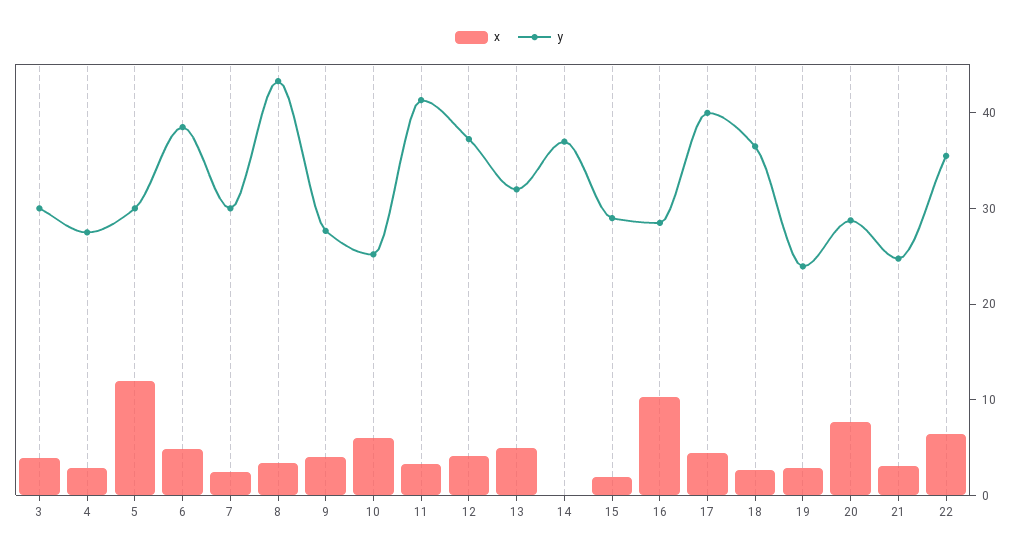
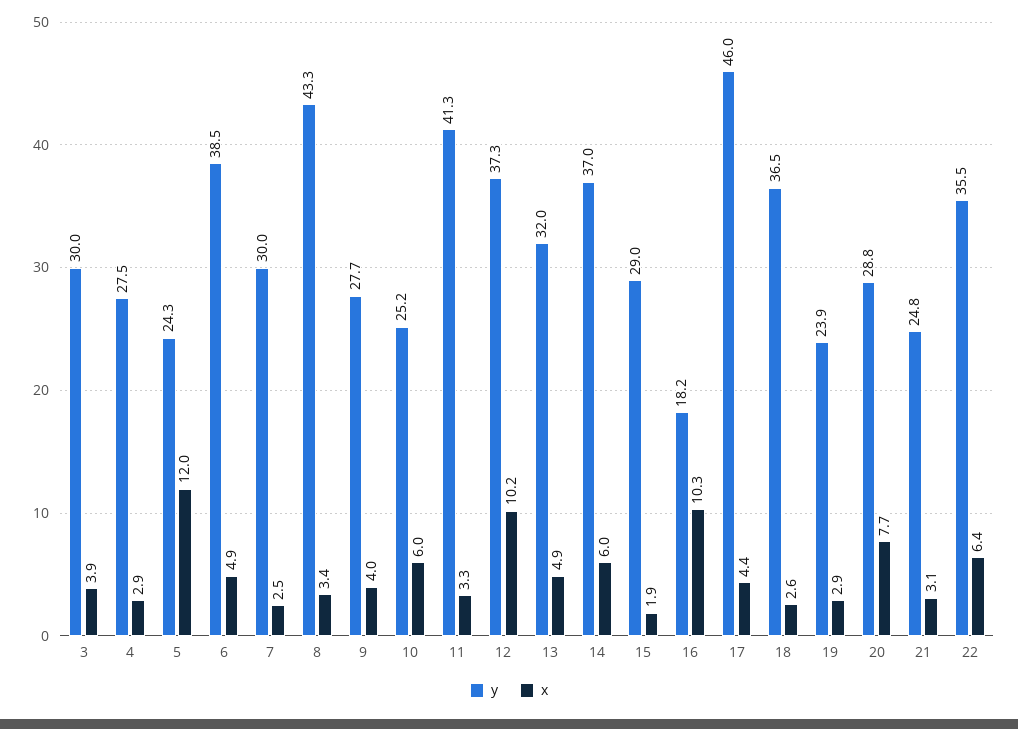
y, 5: 30 -> 24.3
x, 12: 4 -> 10.2
x, 14: 0 -> 6
y, 16: 28 -> 18.2
y, 17: 40 -> 46

